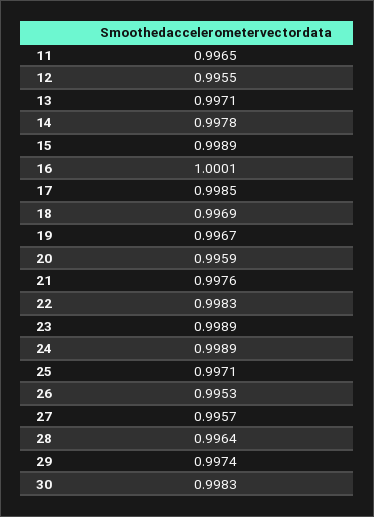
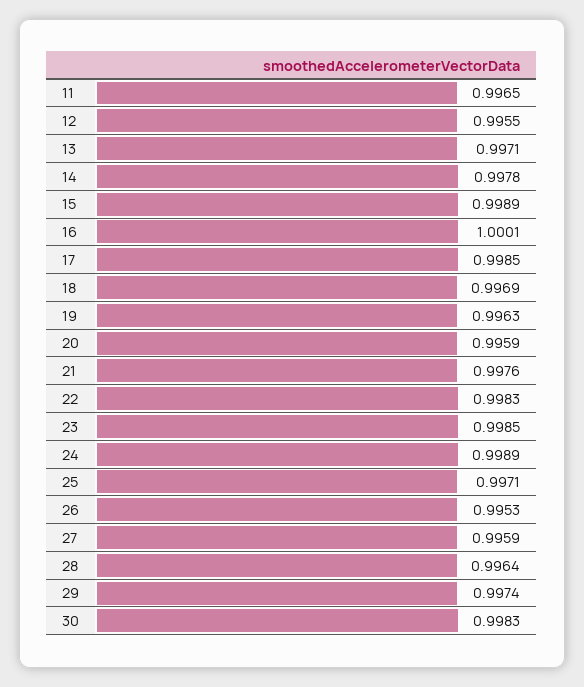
19: 0.9967 -> 0.9963
23: 0.9989 -> 0.9985
27: 0.9957 -> 0.9959

